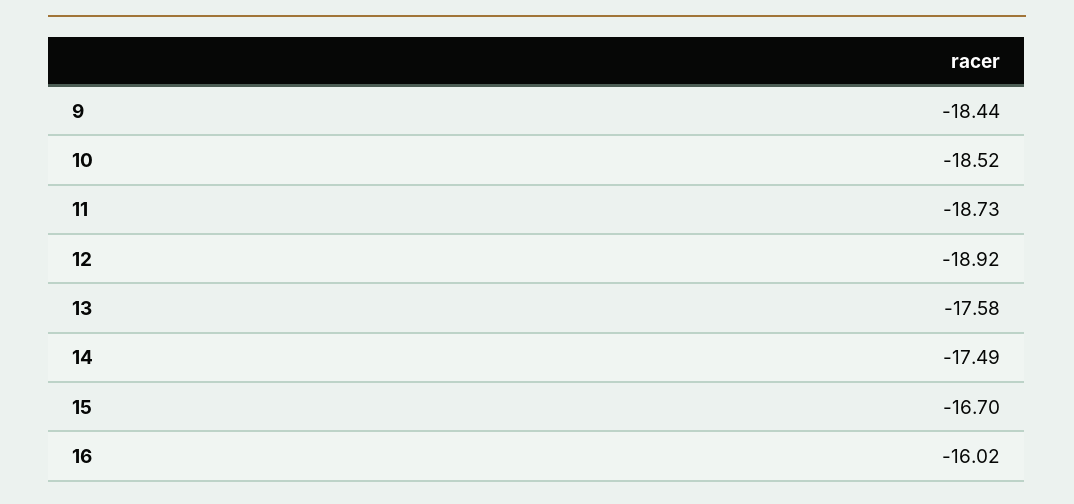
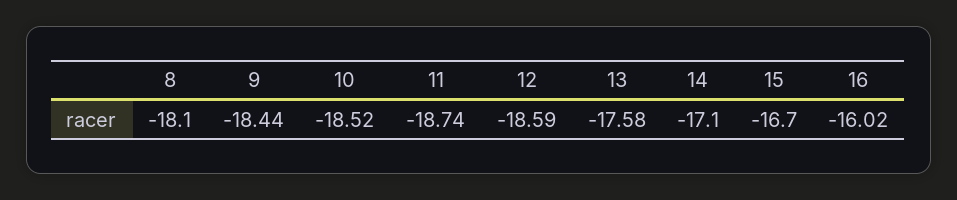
11: -18.73 -> -18.74
12: -18.92 -> -18.59
14: -17.49 -> -17.1
8: none -> -18.1

